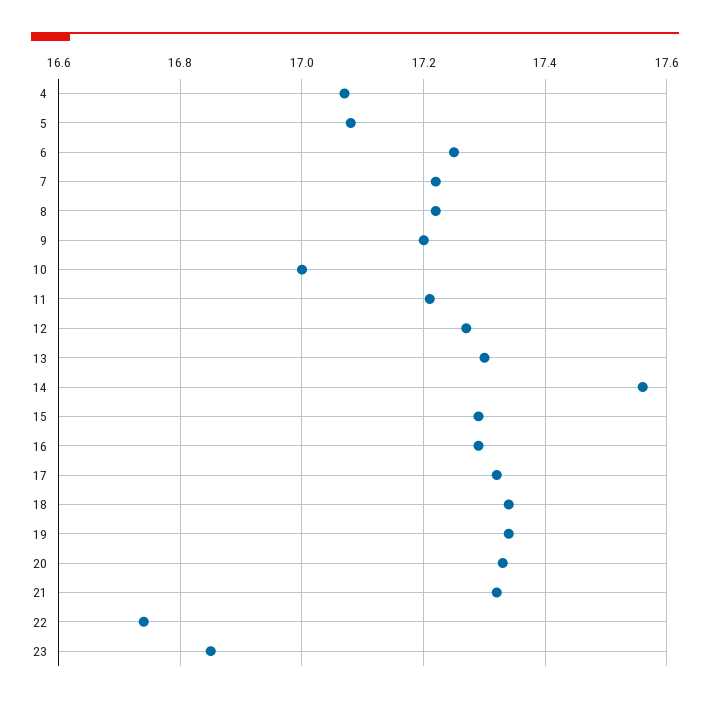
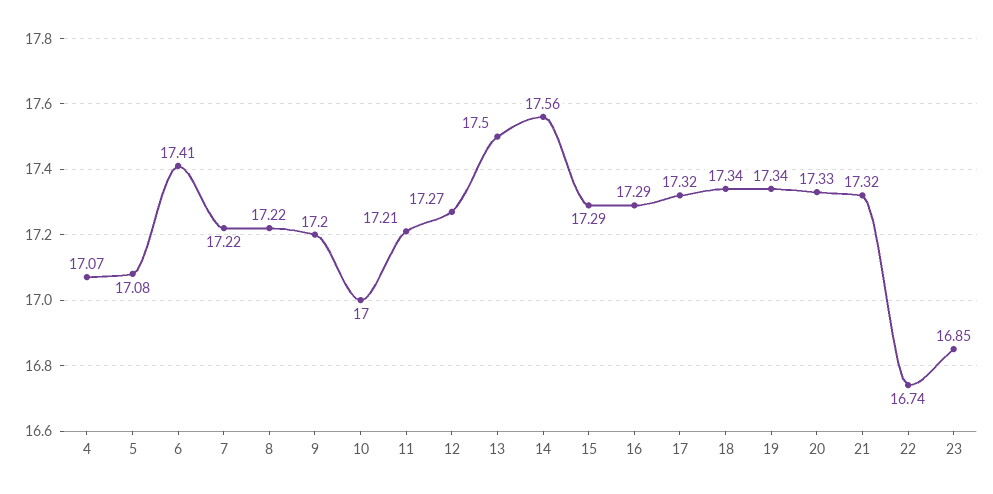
6: 17.25 -> 17.41
13: 17.3 -> 17.5

